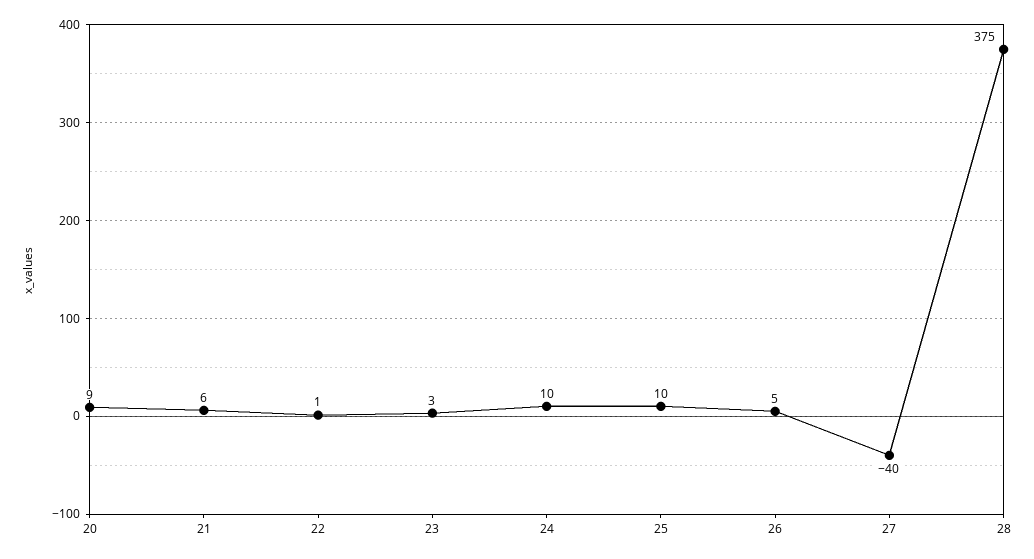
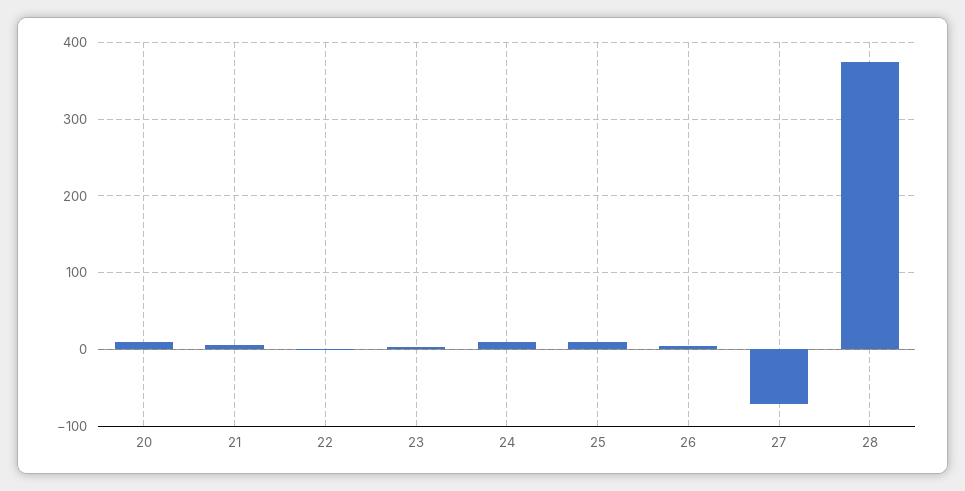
27: -40 -> -70

